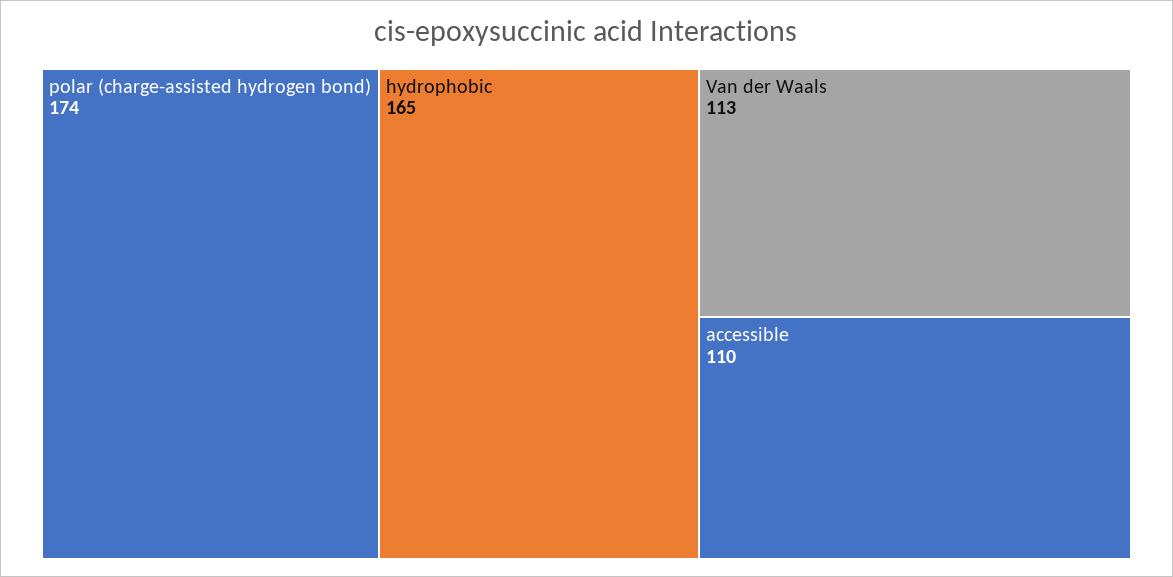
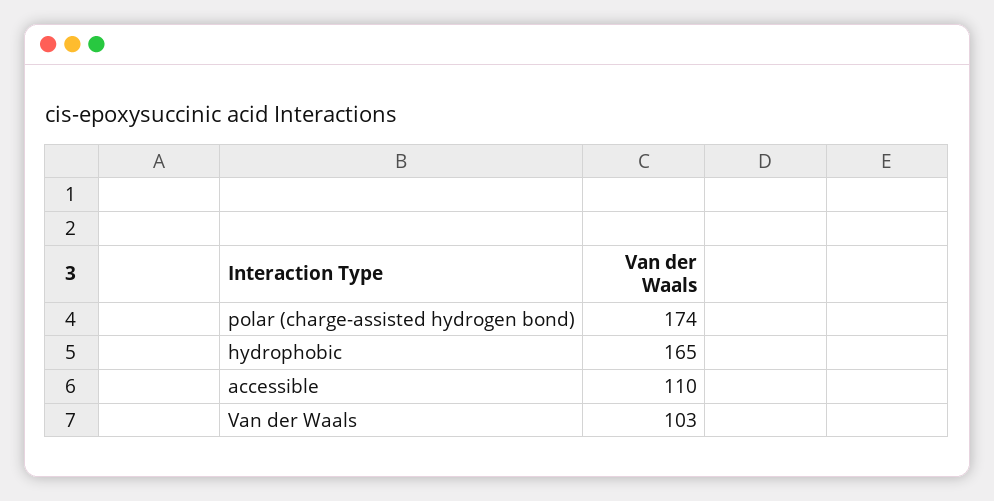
Van der Waals: 113 -> 103

